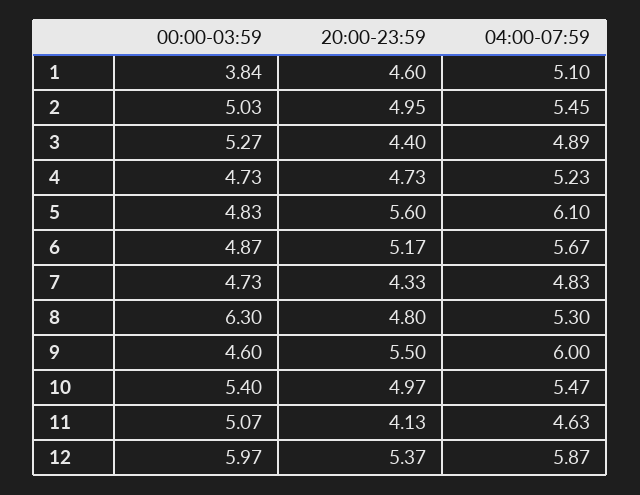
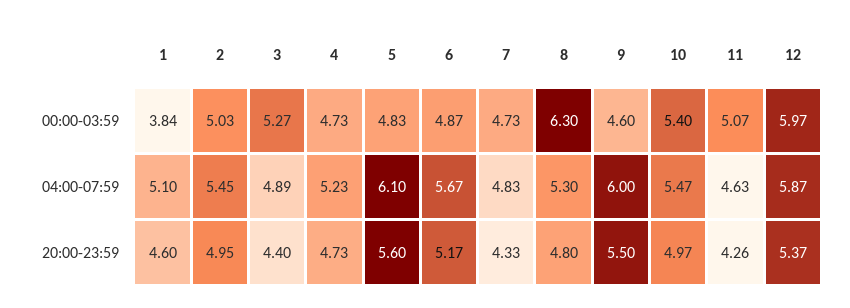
20:00-23:59, 11: 4.13 -> 4.26

